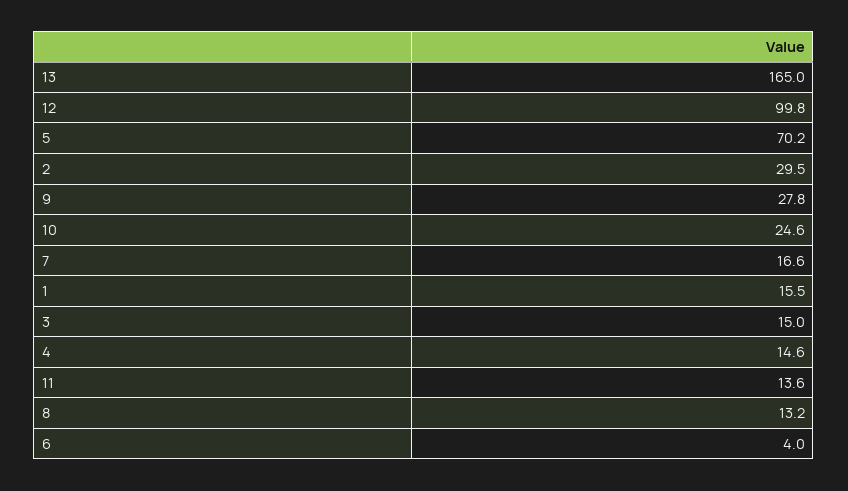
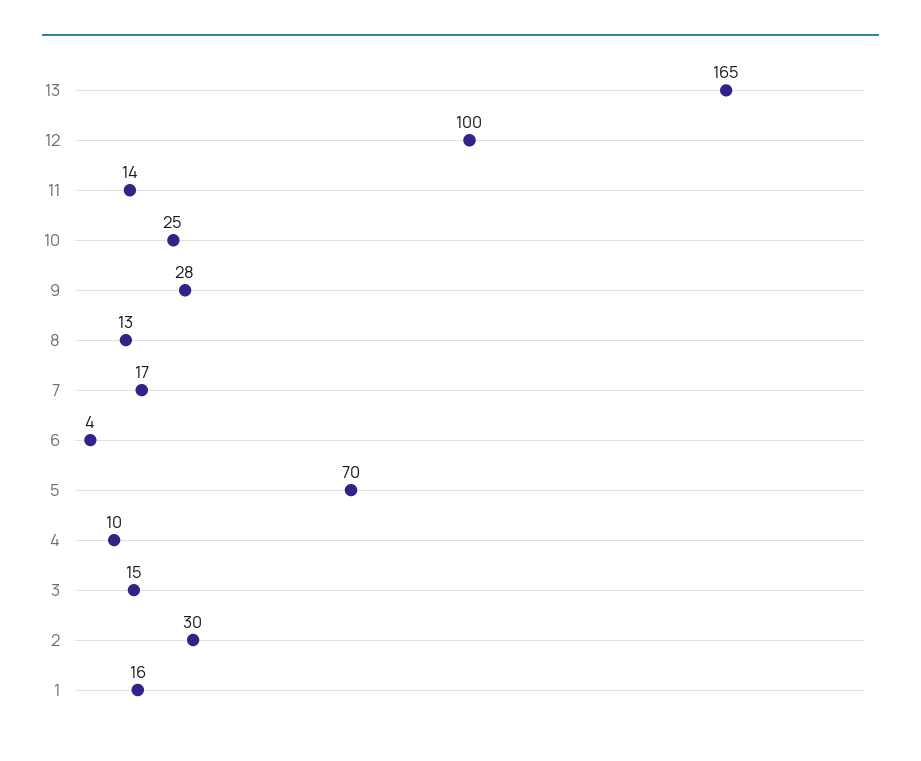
4: 14.6 -> 10

